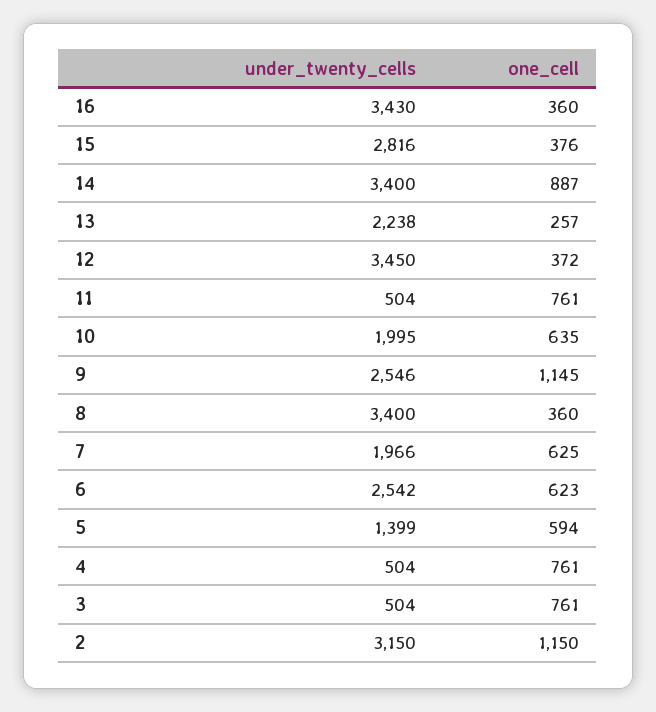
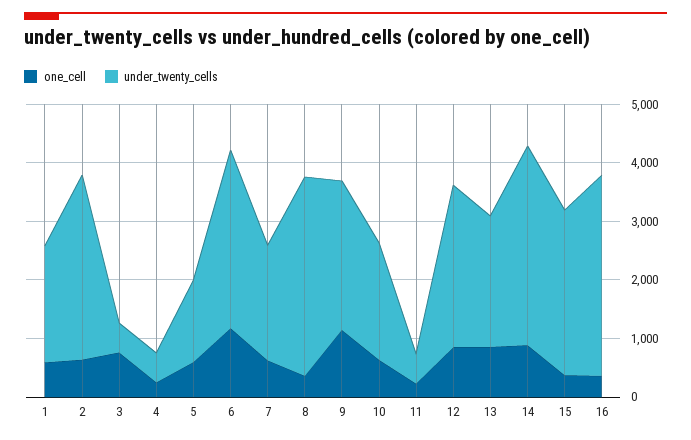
one_cell, 13: 257 -> 800
under_twenty_cells, 12: 3450 -> 2800
one_cell, 12: 372 -> 800
one_cell, 11: 761 -> 200
under_twenty_cells, 6: 2542 -> 3000
one_cell, 6: 623 -> 1200
one_cell, 4: 761 -> 200
one_cell, 2: 1150 -> 600
one_cell, 1: none -> 600
under_twenty_cells, 1: none -> 2000

